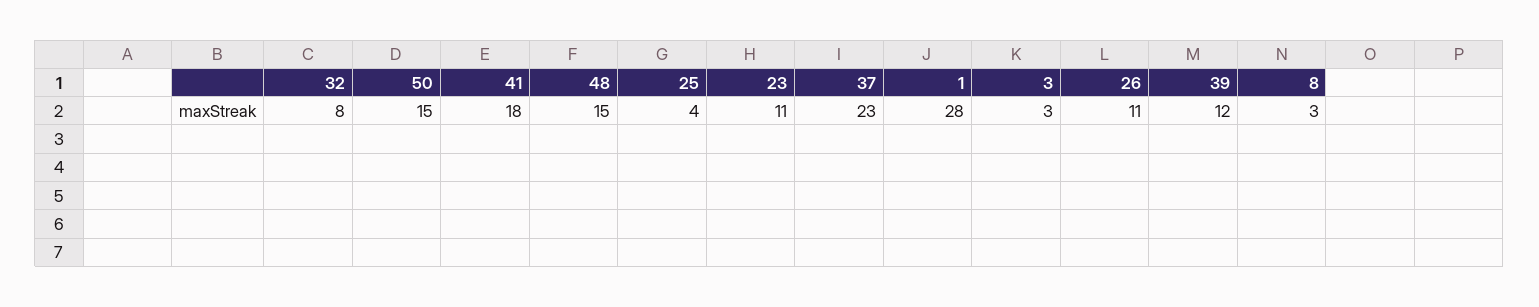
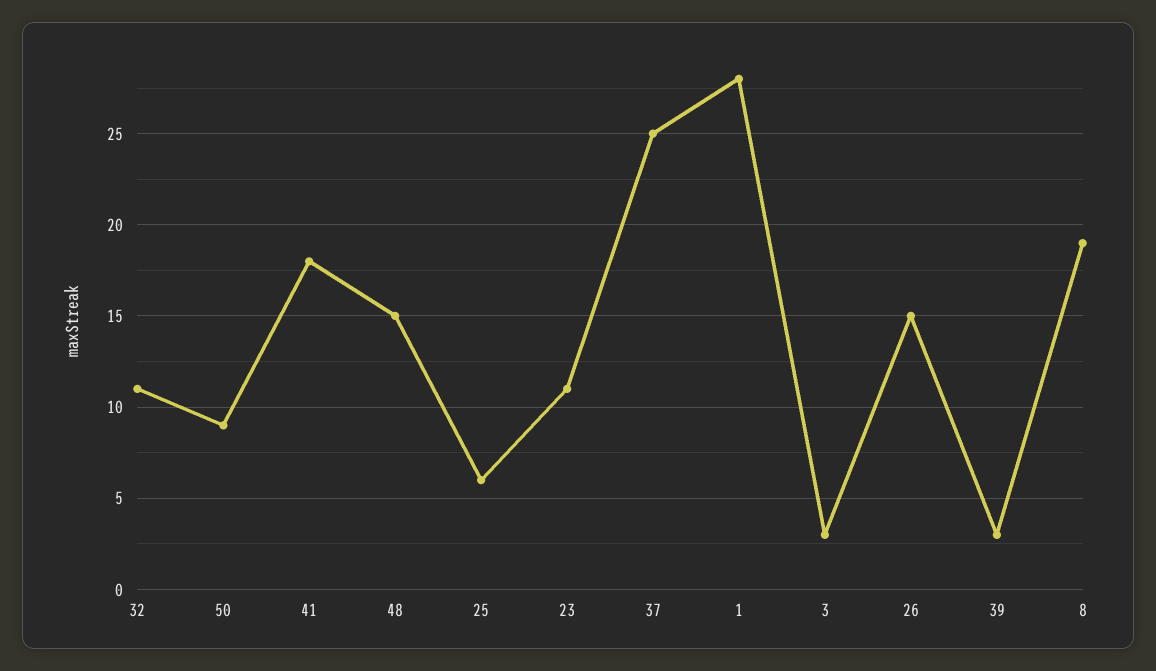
32: 8 -> 11
50: 15 -> 9
25: 4 -> 6
37: 23 -> 25
26: 11 -> 15
39: 12 -> 3
8: 3 -> 19

